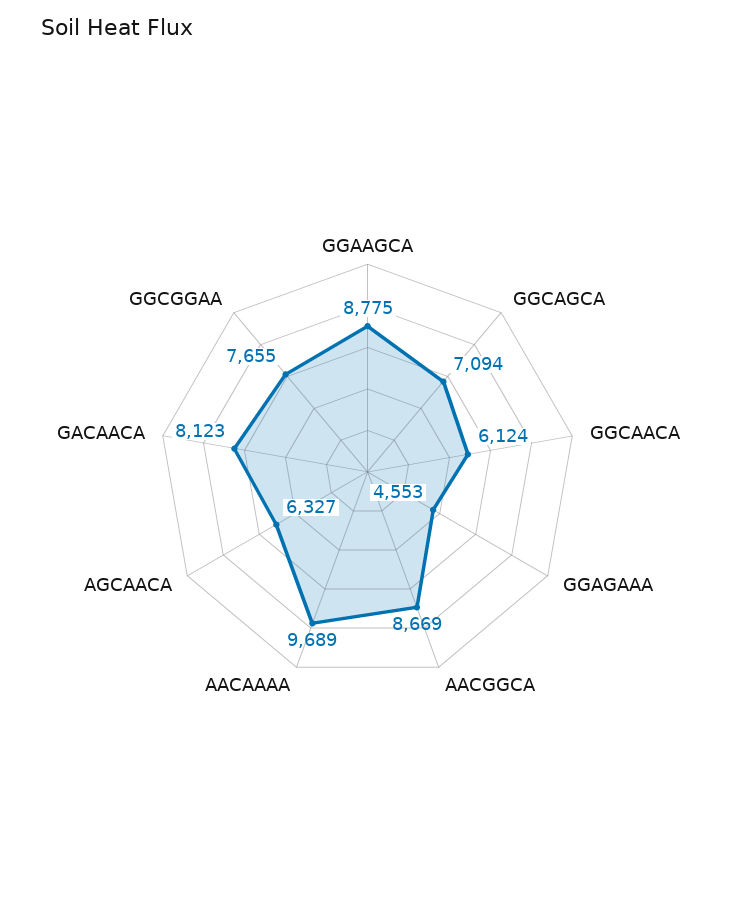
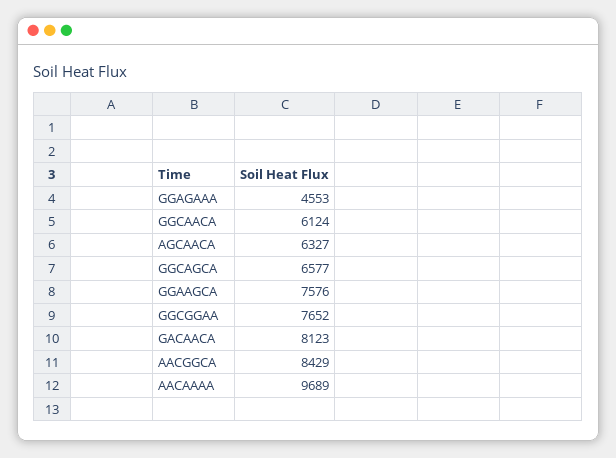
GGAAGCA: 8775 -> 7576
GGCAGCA: 7094 -> 6577
AACGGCA: 8669 -> 8429
GGCGGAA: 7655 -> 7652

